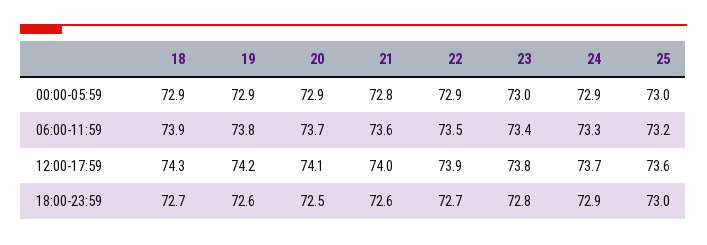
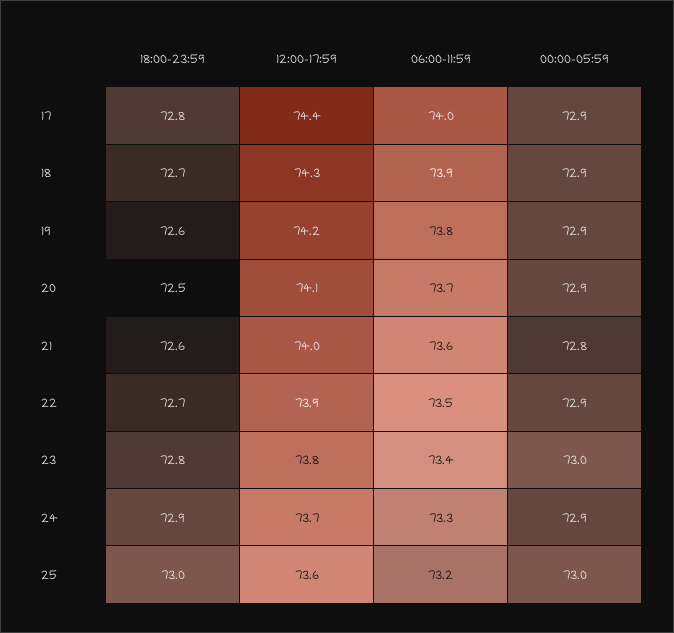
17, 18:00-23:59: none -> 72.8
17, 12:00-17:59: none -> 74.4
17, 06:00-11:59: none -> 74
17, 00:00-05:59: none -> 72.9

